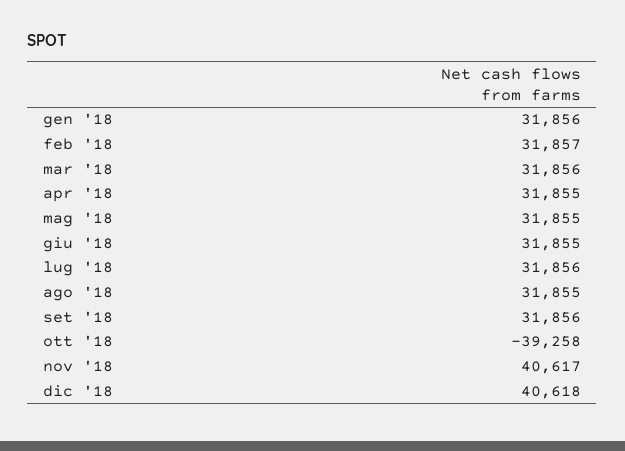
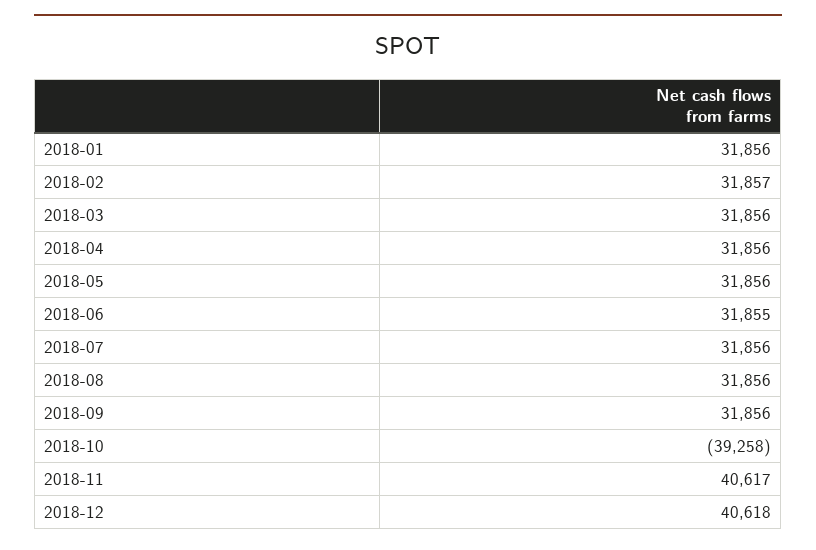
apr '18: 31855 -> 31856
mag '18: 31855 -> 31856
ago '18: 31855 -> 31856

